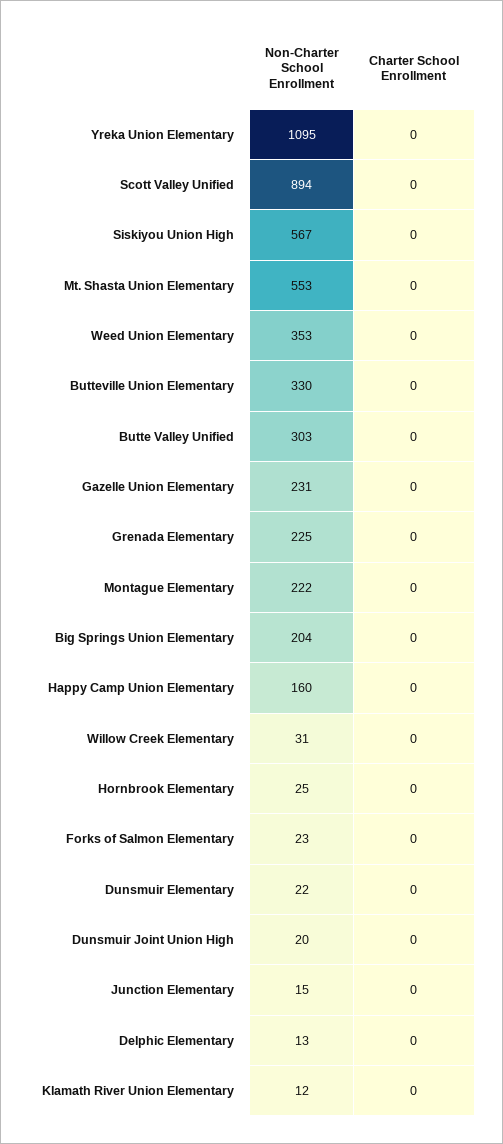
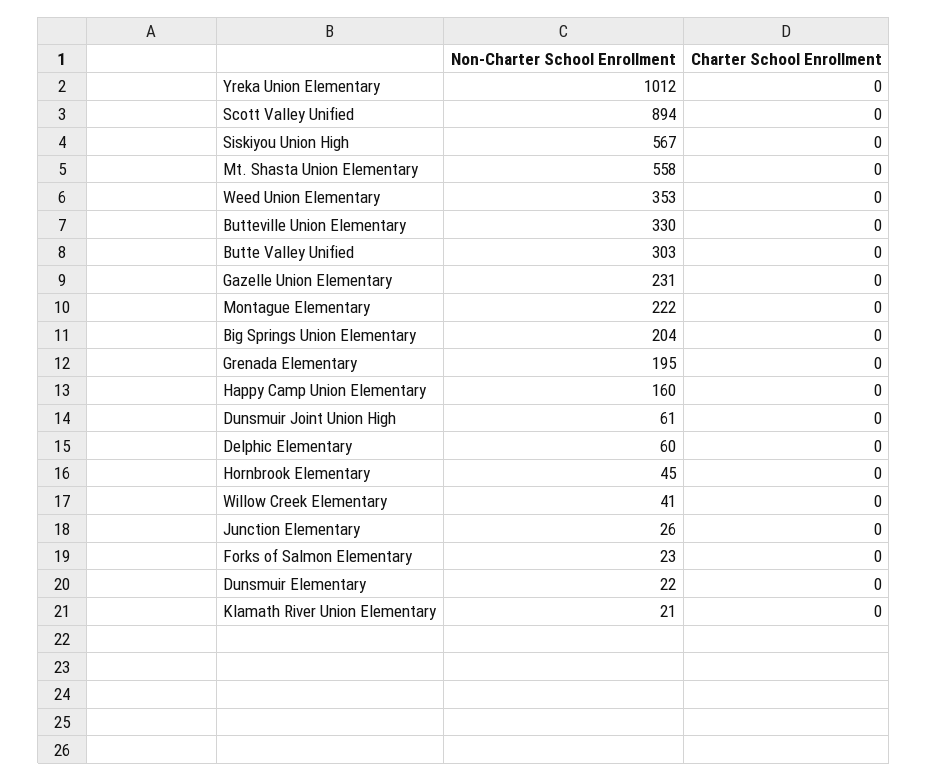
Non-Charter School Enrollment, Yreka Union Elementary: 1095 -> 1012
Non-Charter School Enrollment, Mt. Shasta Union Elementary: 553 -> 558
Non-Charter School Enrollment, Grenada Elementary: 225 -> 195
Non-Charter School Enrollment, Willow Creek Elementary: 31 -> 41
Non-Charter School Enrollment, Hornbrook Elementary: 25 -> 45
Non-Charter School Enrollment, Dunsmuir Joint Union High: 20 -> 61
Non-Charter School Enrollment, Junction Elementary: 15 -> 26
Non-Charter School Enrollment, Delphic Elementary: 13 -> 60
Non-Charter School Enrollment, Klamath River Union Elementary: 12 -> 21

